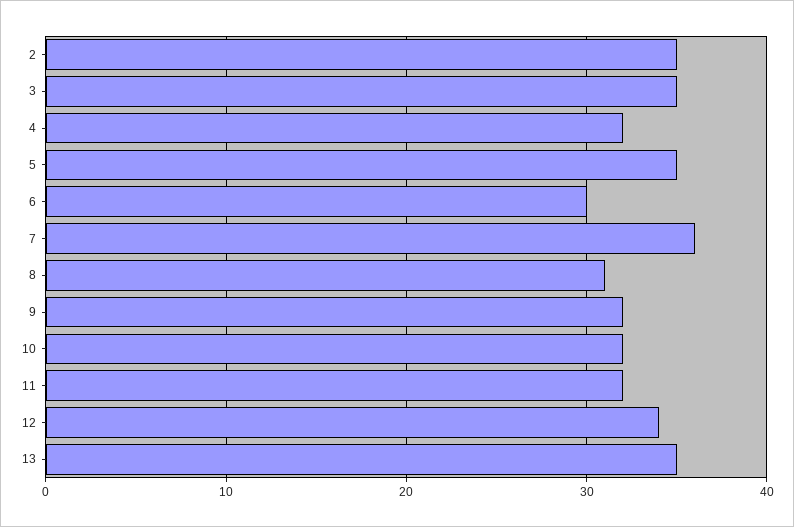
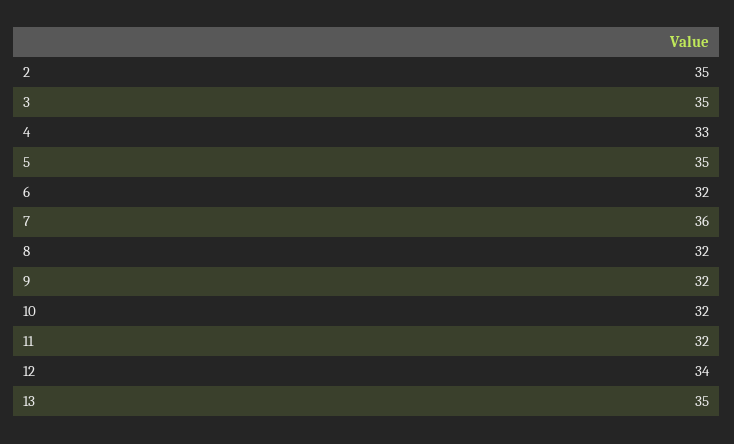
4: 32 -> 33
6: 30 -> 32
8: 31 -> 32

